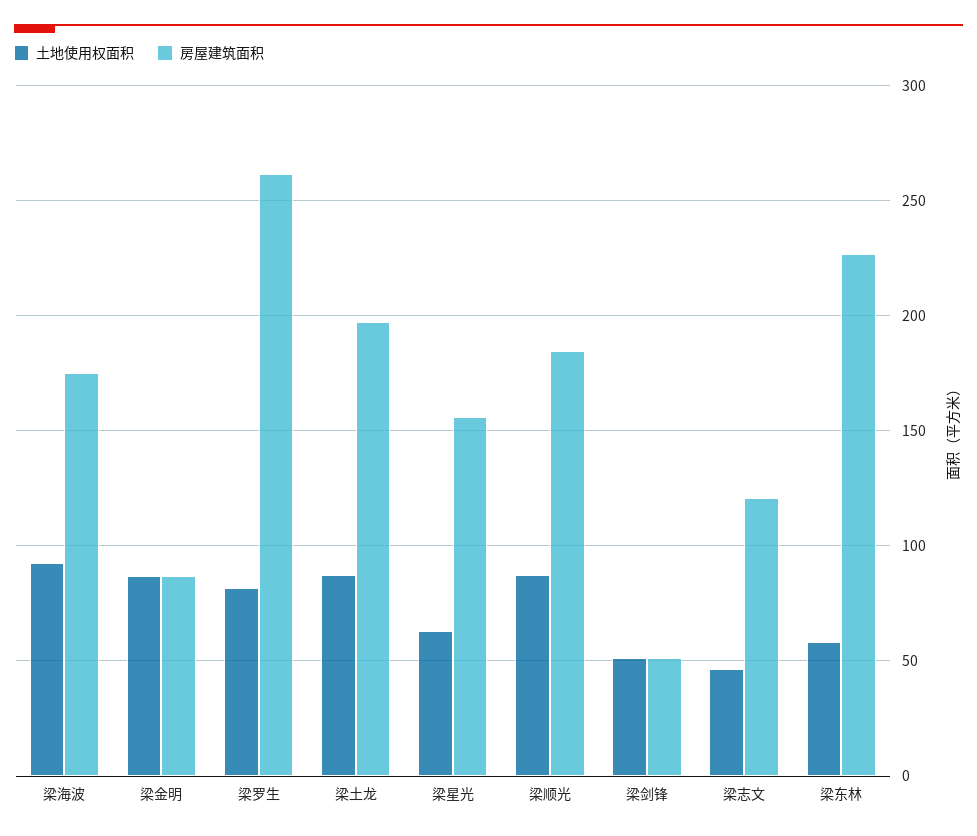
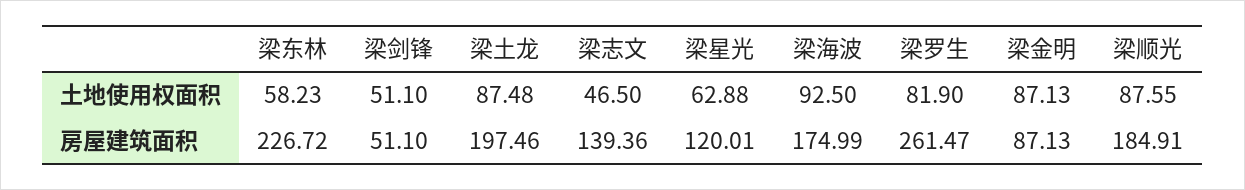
房屋建筑面积, 梁星光: 155 -> 120.01
房屋建筑面积, 梁志文: 120 -> 139.36

